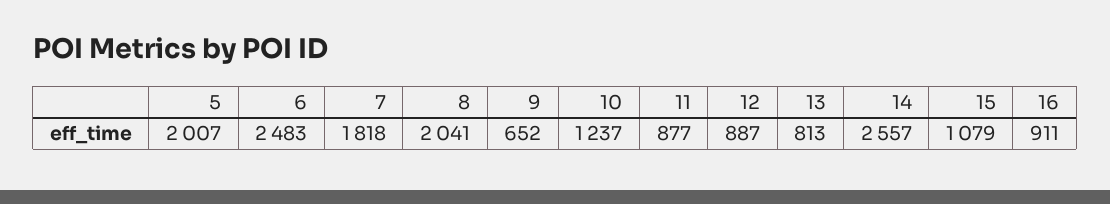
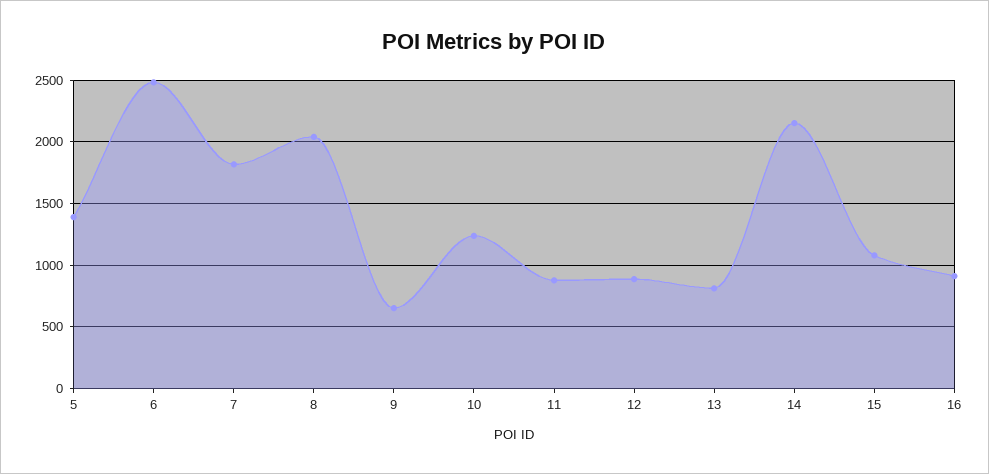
5: 2007 -> 1400
14: 2557 -> 2150

